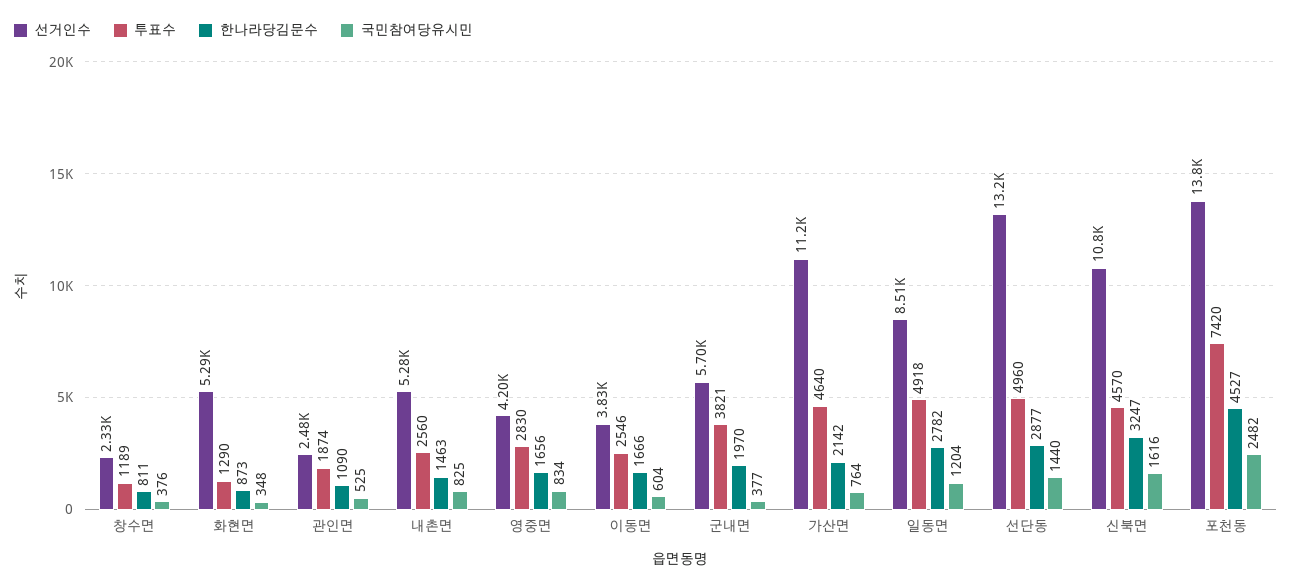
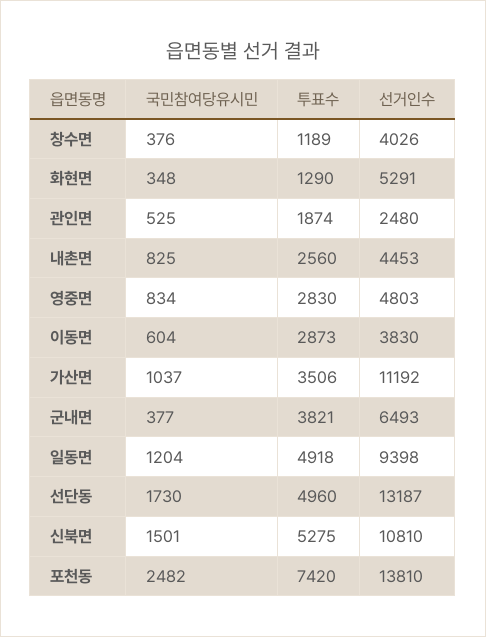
선거인수, 창수면: 2330 -> 4026
한나라당김문수, 창수면: 811 -> none
한나라당김문수, 화현면: 873 -> none
한나라당김문수, 관인면: 1090 -> none
선거인수, 내촌면: 5280 -> 4453
한나라당김문수, 내촌면: 1463 -> none
선거인수, 영중면: 4200 -> 4803
한나라당김문수, 영중면: 1656 -> none
투표수, 이동면: 2546 -> 2873
한나라당김문수, 이동면: 1666 -> none
선거인수, 군내면: 5700 -> 6493
한나라당김문수, 군내면: 1970 -> none
투표수, 가산면: 4640 -> 3506
한나라당김문수, 가산면: 2142 -> none
국민참여당유시민, 가산면: 764 -> 1037
선거인수, 일동면: 8510 -> 9398
한나라당김문수, 일동면: 2782 -> none
한나라당김문수, 선단동: 2877 -> none
국민참여당유시민, 선단동: 1440 -> 1730
투표수, 신북면: 4570 -> 5275
한나라당김문수, 신북면: 3247 -> none
국민참여당유시민, 신북면: 1616 -> 1501
한나라당김문수, 포천동: 4527 -> none

